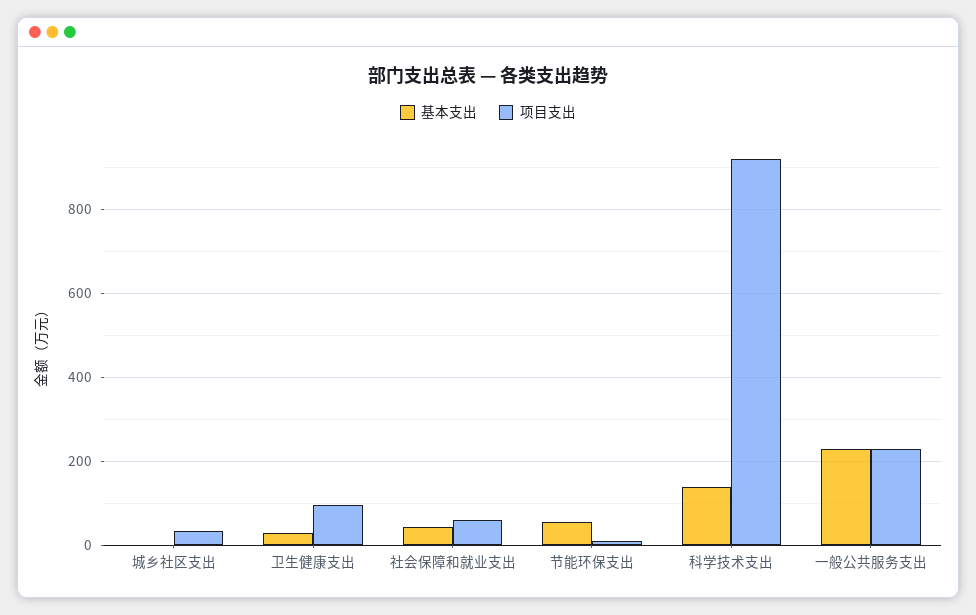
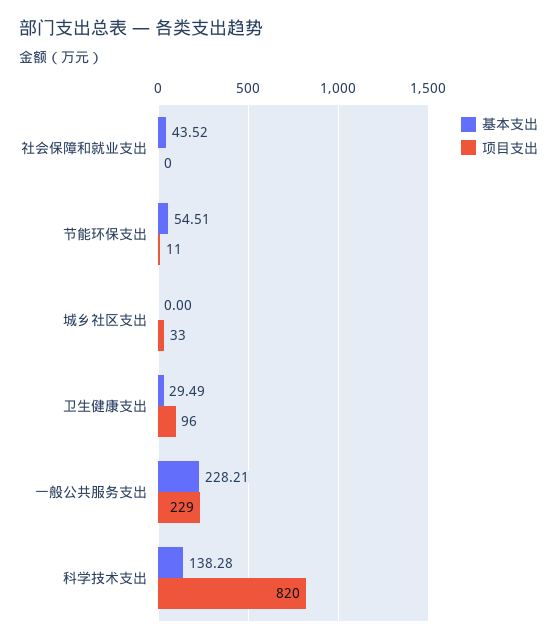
项目支出, 社会保障和就业支出: 60 -> 0
项目支出, 科学技术支出: 920 -> 820

